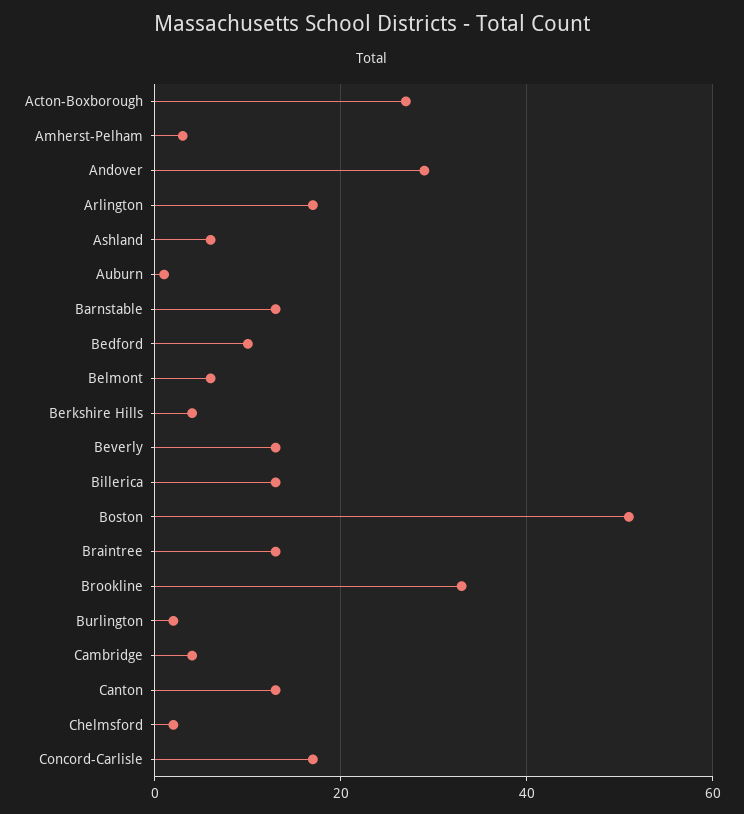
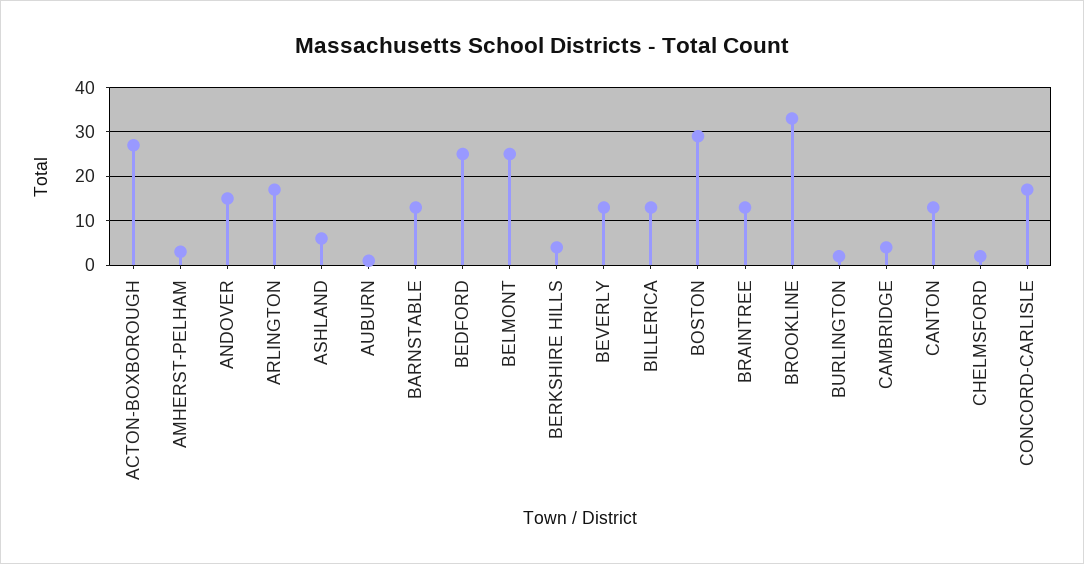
Andover: 30 -> 15
Bedford: 10 -> 25
Belmont: 5 -> 25
Boston: 50 -> 30

